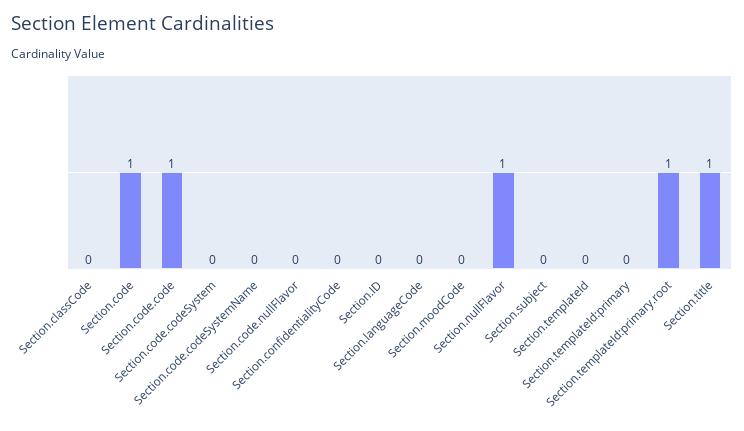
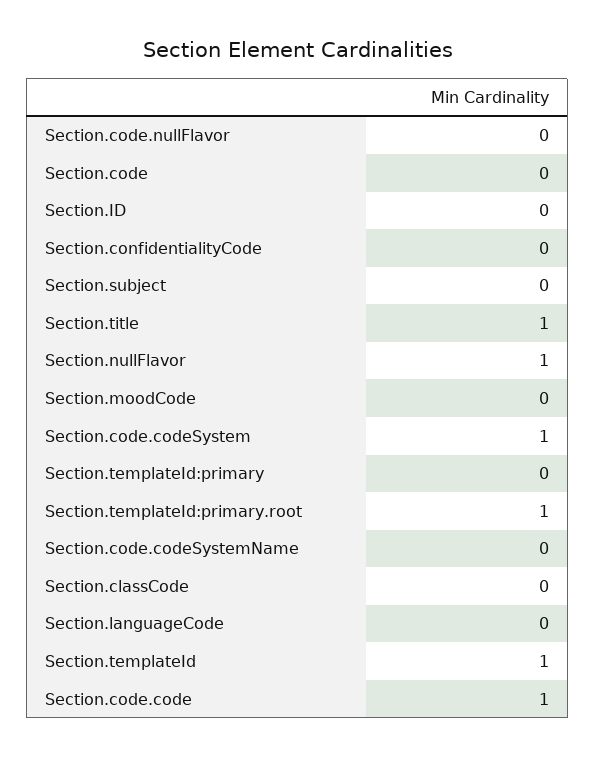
Section.code: 1 -> 0
Section.code.codeSystem: 0 -> 1
Section.templateId: 0 -> 1

